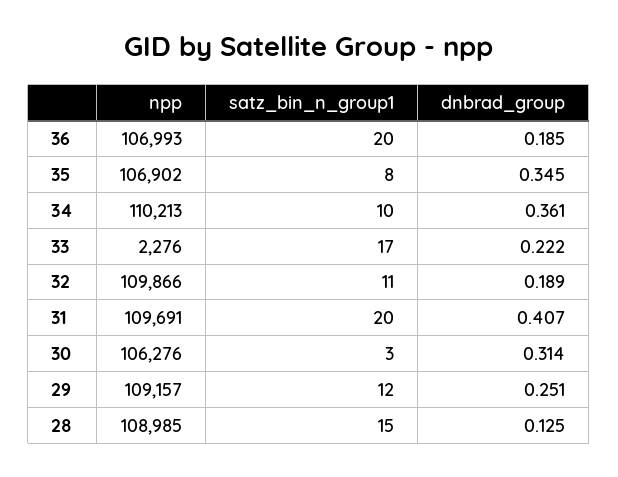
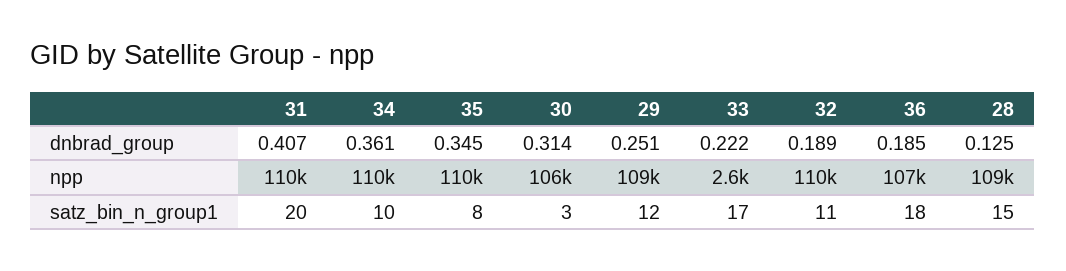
satz_bin_n_group1, 36: 20 -> 18
npp, 35: 106902 -> 110000
npp, 33: 2276 -> 2600

